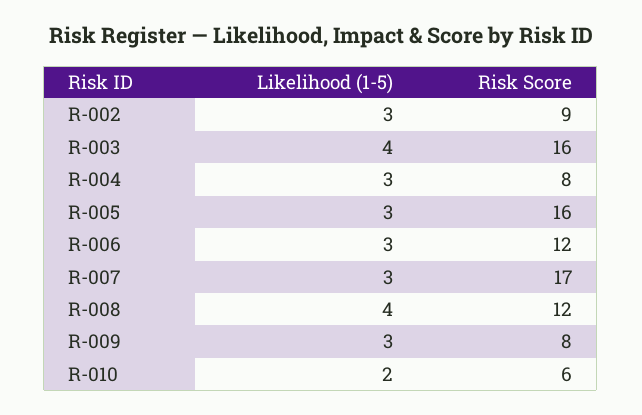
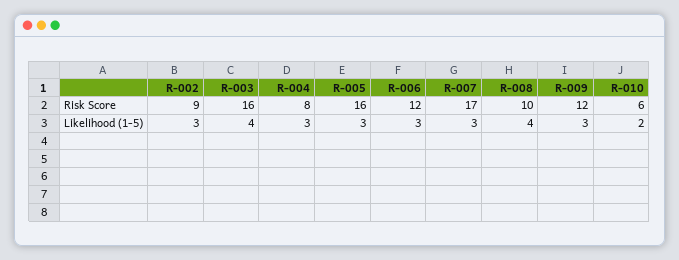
Risk Score, R-008: 12 -> 10
Risk Score, R-009: 8 -> 12

